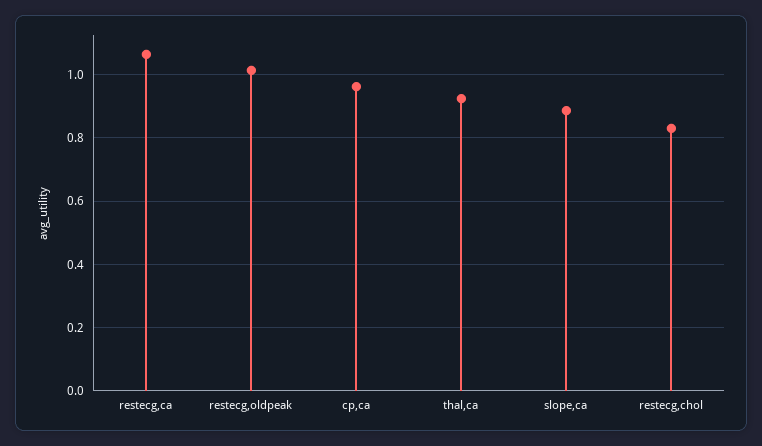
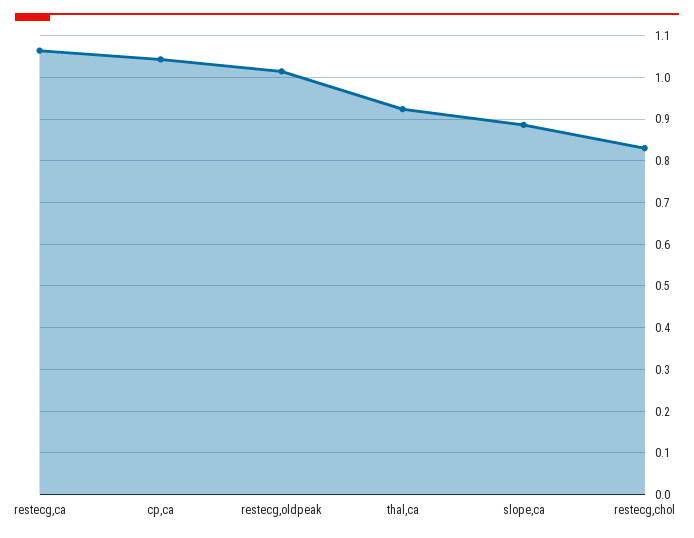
cp,ca: 0.96 -> 1.04

